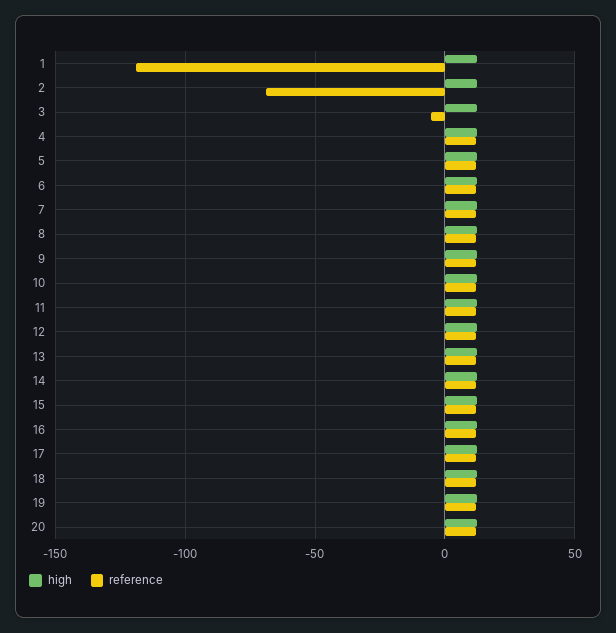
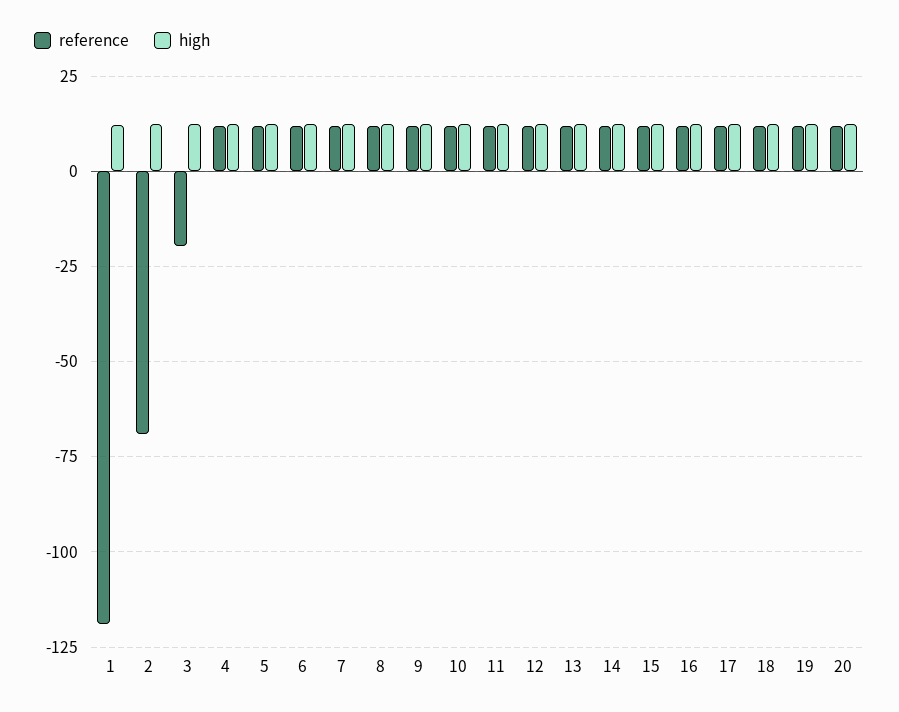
reference, 3: -5 -> -20

